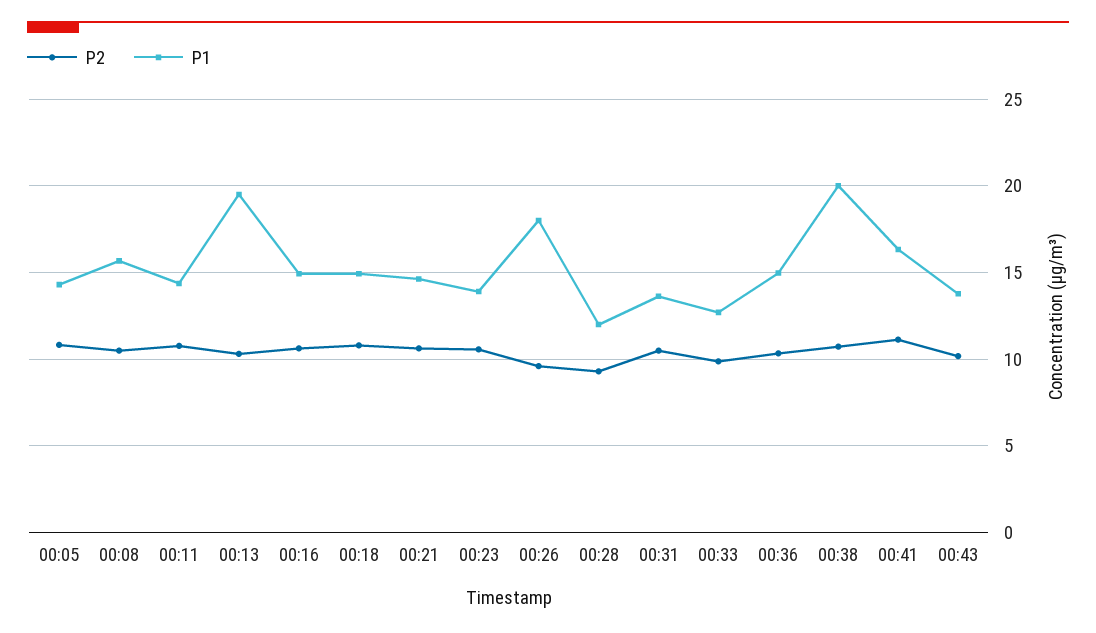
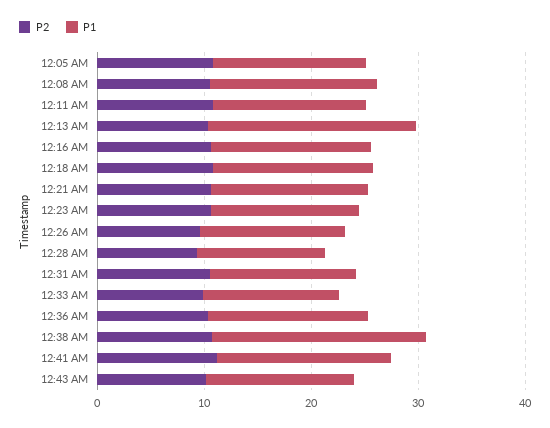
P1, 00:26: 18 -> 14

